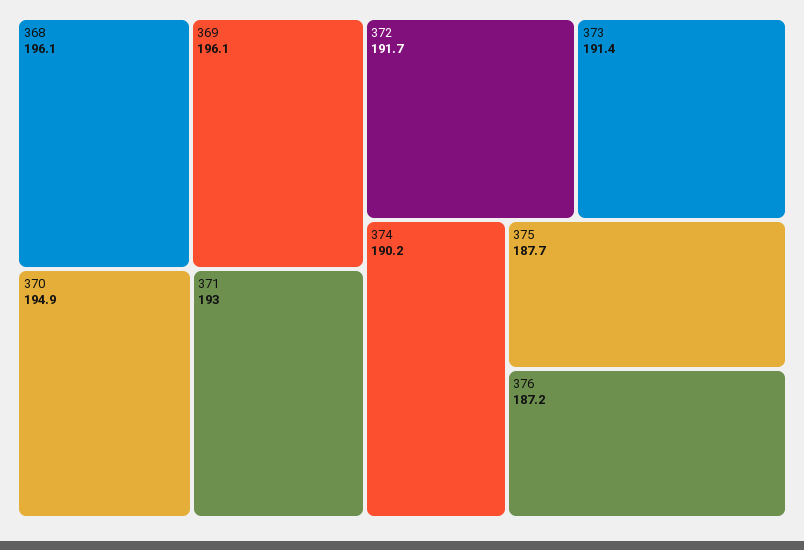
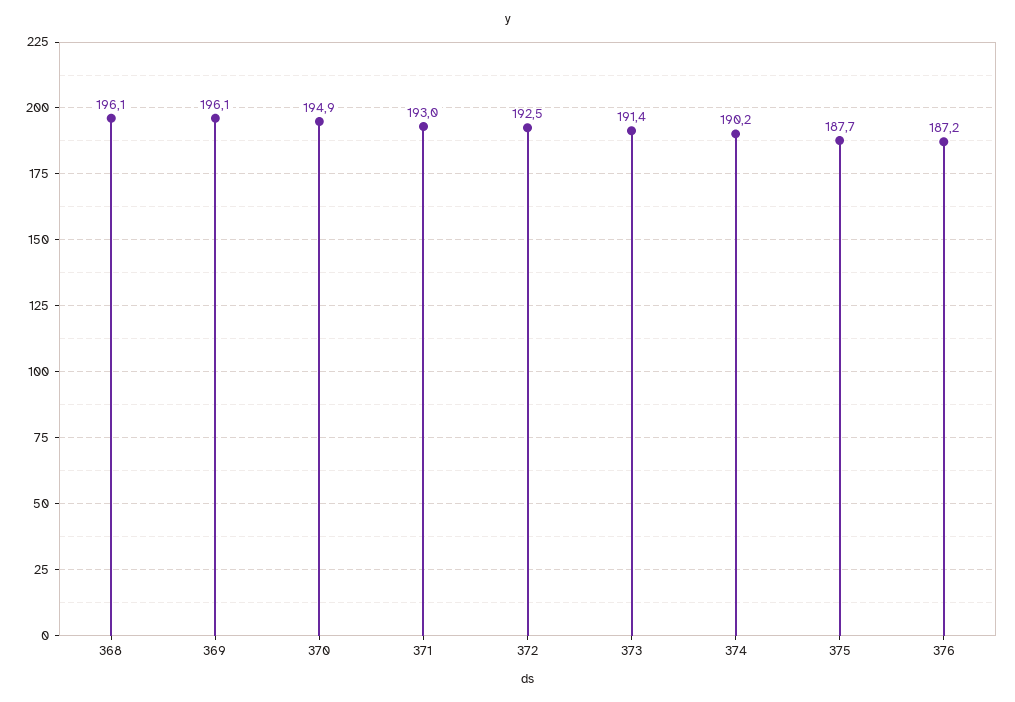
372: 191.7 -> 192.5

